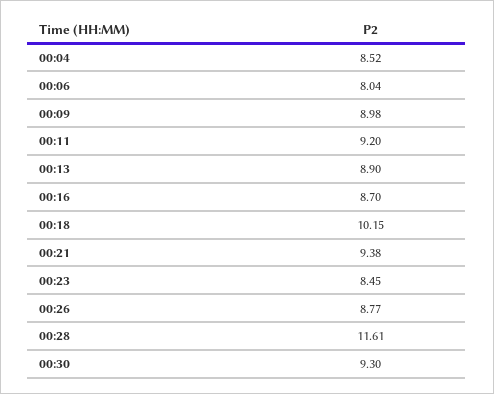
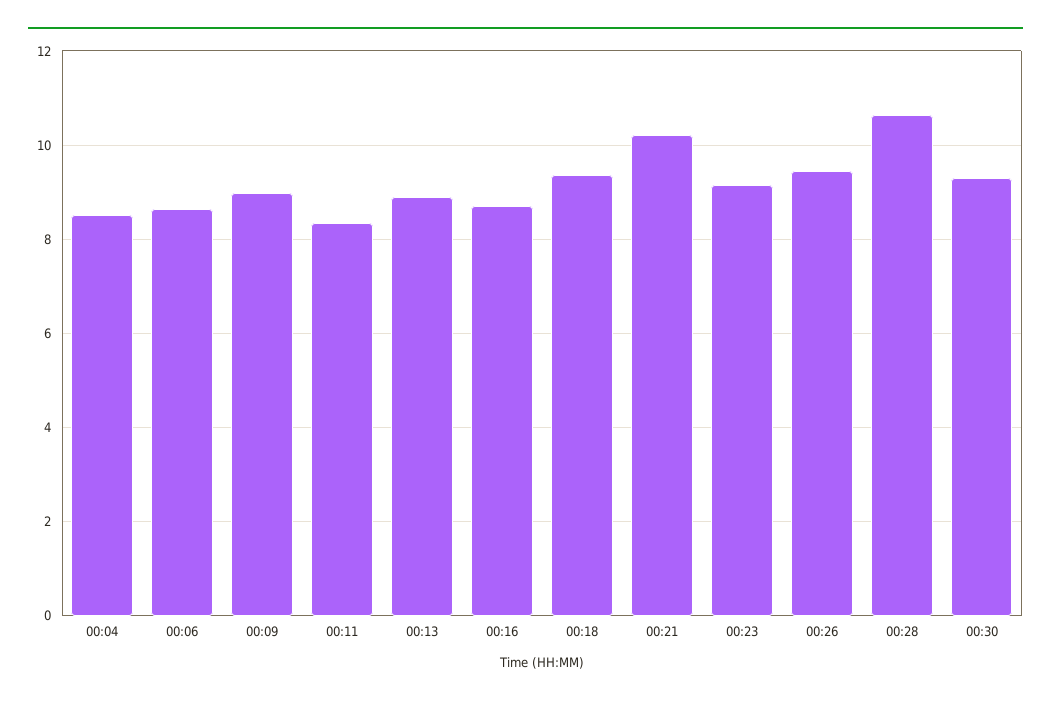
00:06: 8.04 -> 8.6
00:11: 9.2 -> 8.4
00:18: 10.15 -> 9.4
00:21: 9.38 -> 10.2
00:23: 8.45 -> 9.2
00:26: 8.77 -> 9.4
00:28: 11.61 -> 10.6

